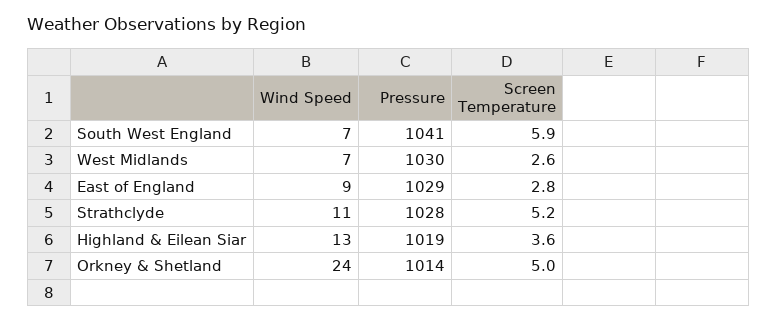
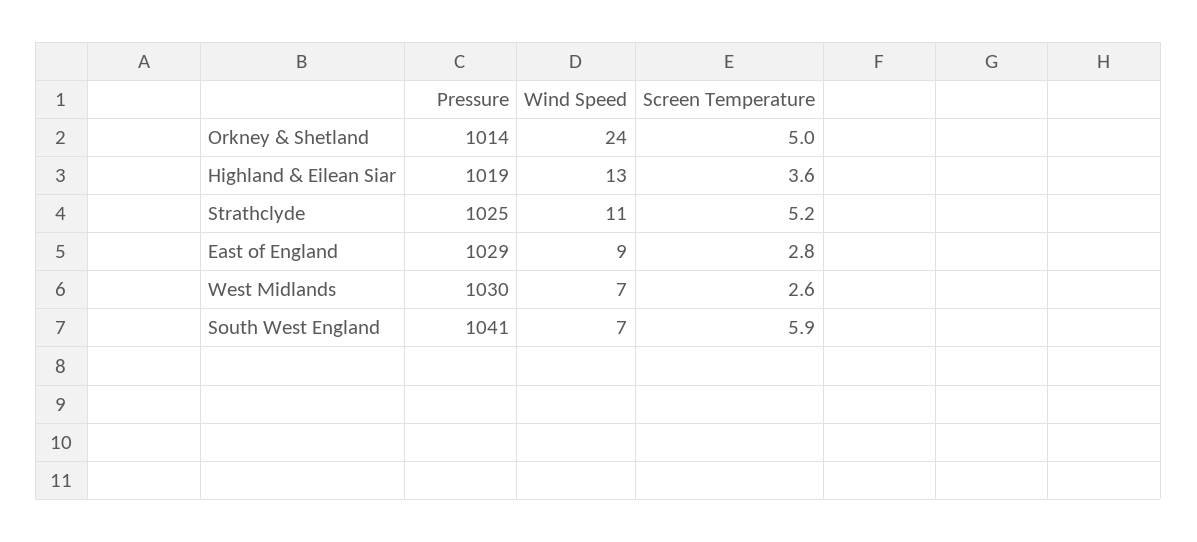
Pressure, Strathclyde: 1028 -> 1025

